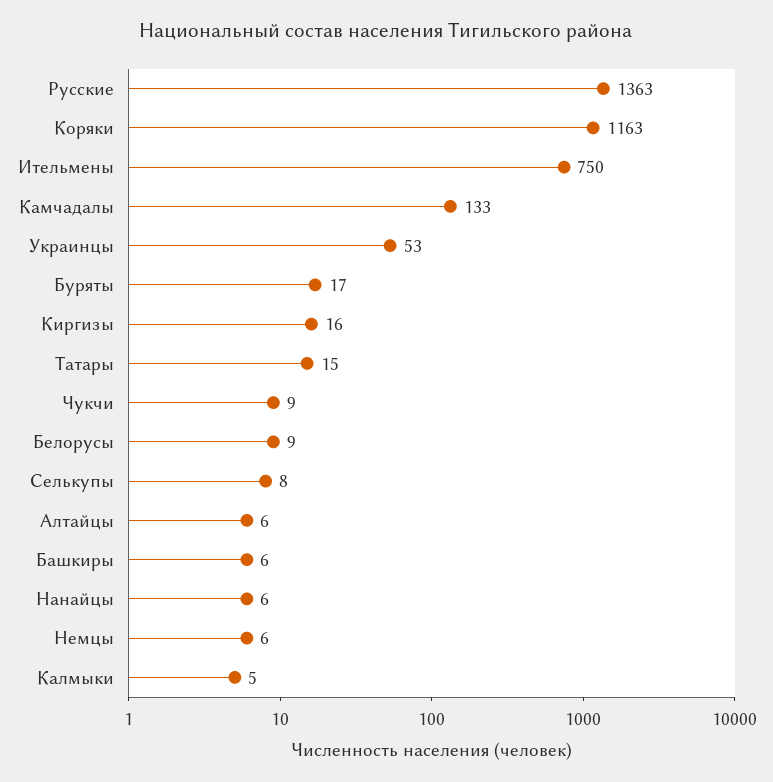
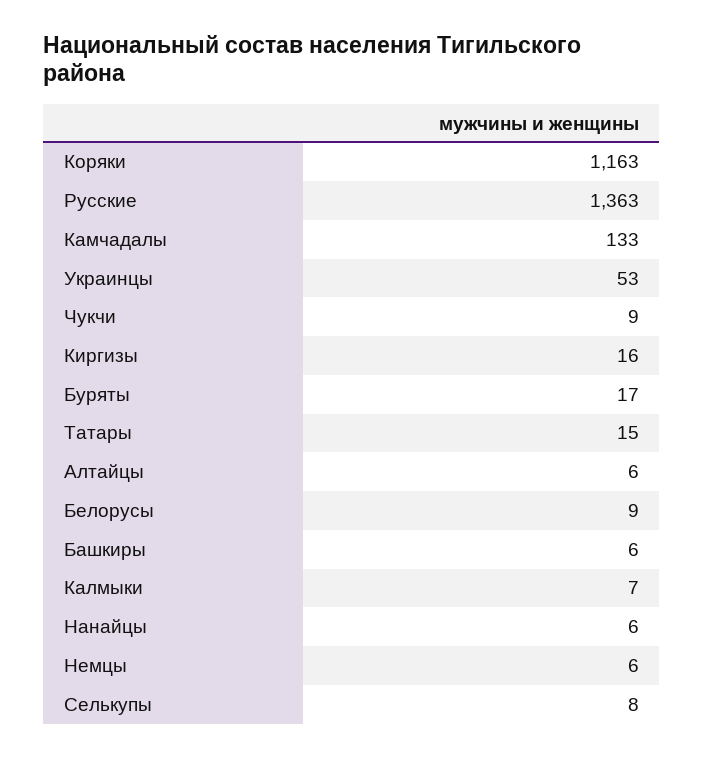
Ительмены: 750 -> none
Калмыки: 5 -> 7

